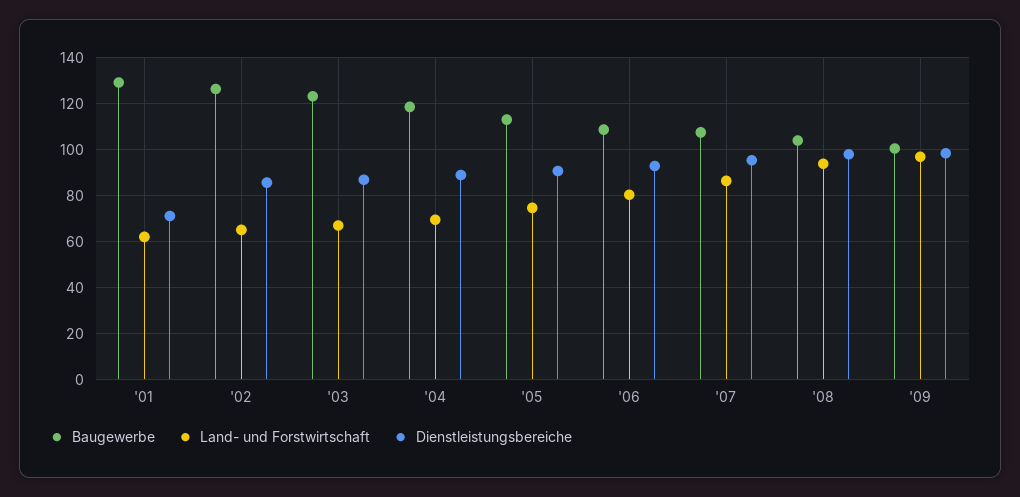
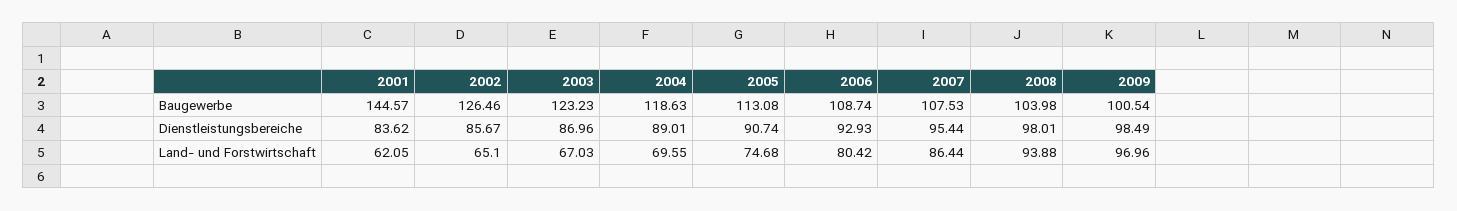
Baugewerbe, '01: 130 -> 144.57
Dienstleistungsbereiche, '01: 70 -> 83.62

